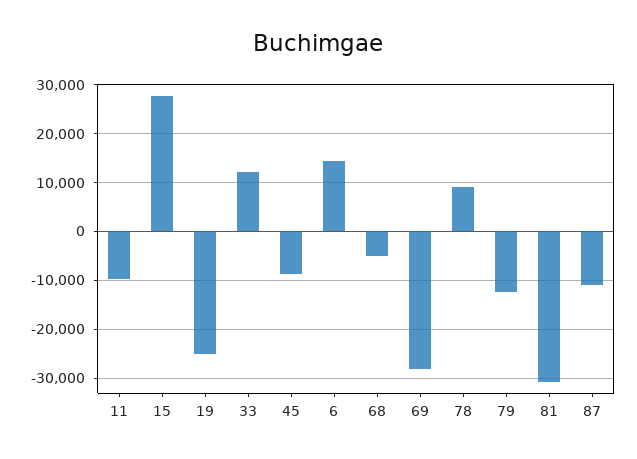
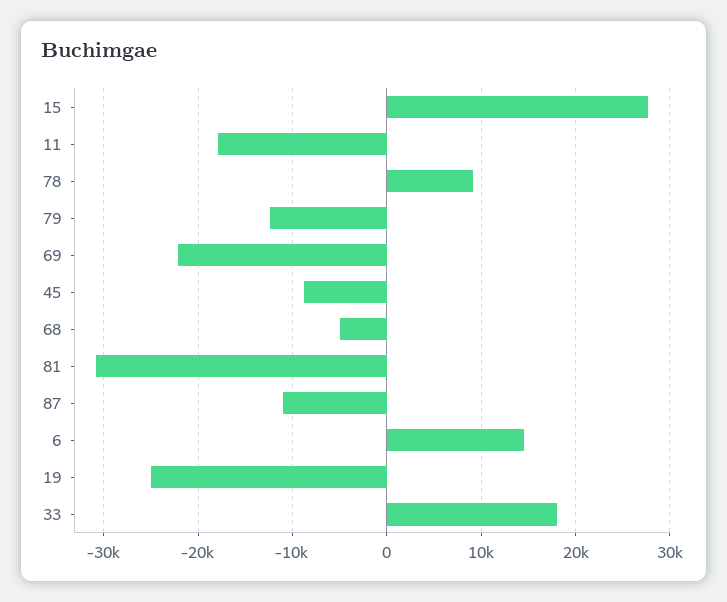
11: -10000 -> -18000
33: 12000 -> 18000
69: -28000 -> -22000

